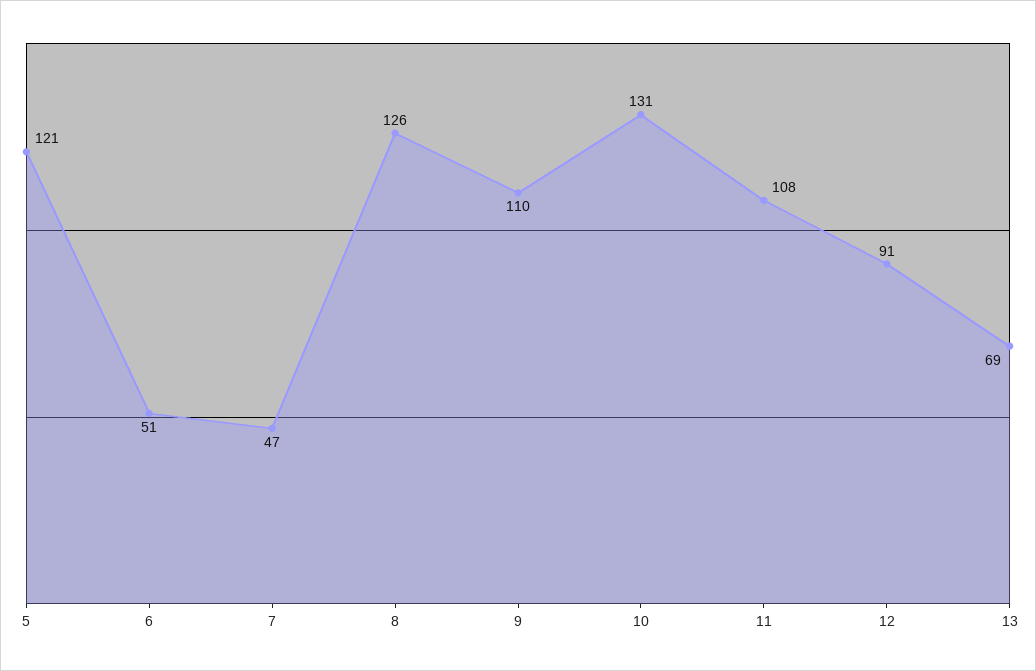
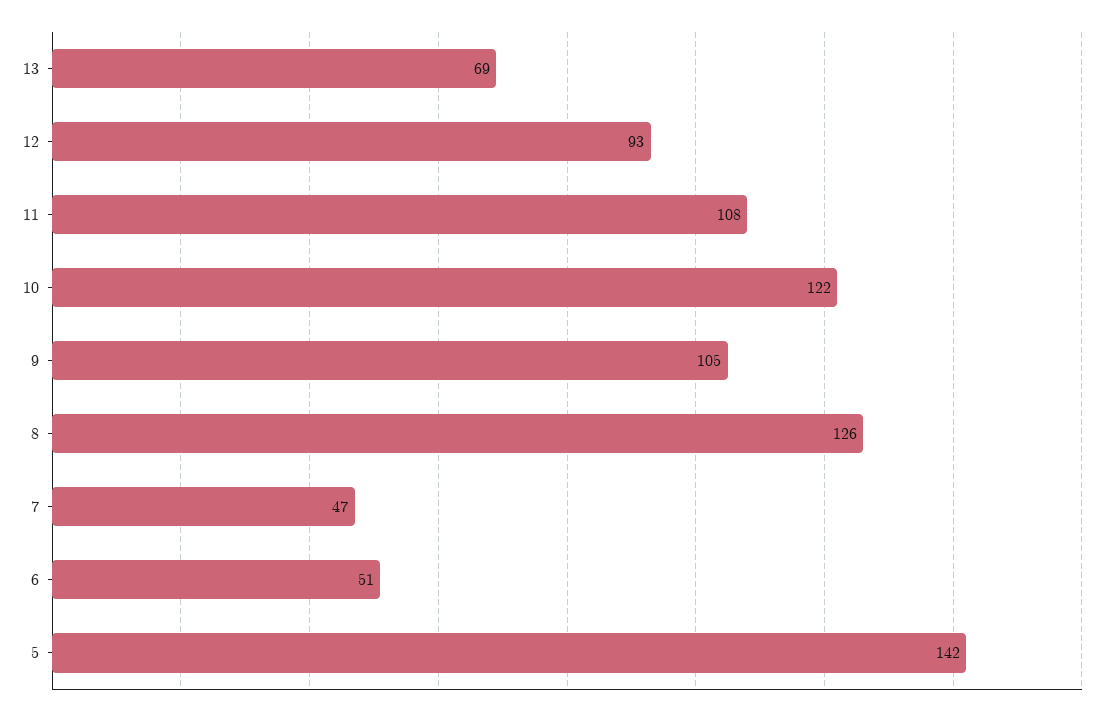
5: 121 -> 142
9: 110 -> 105
10: 131 -> 122
12: 91 -> 93

